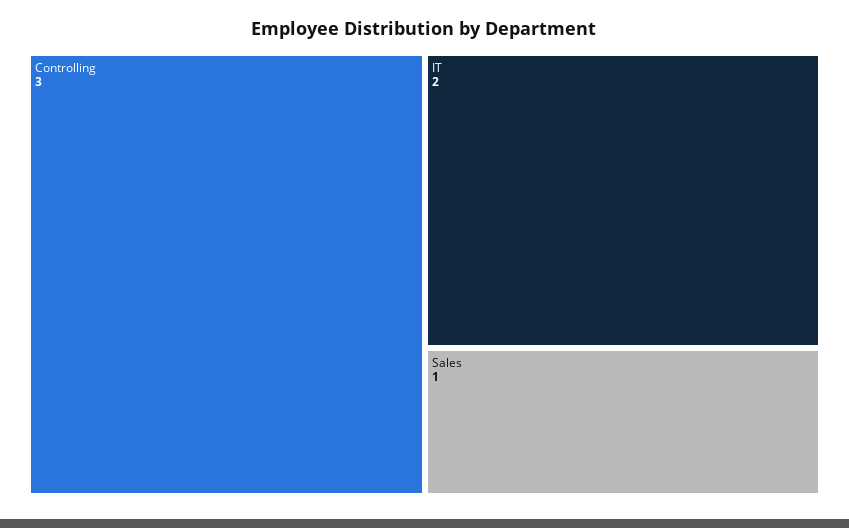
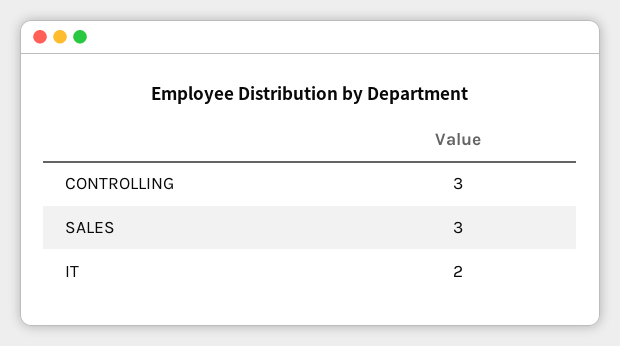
Sales: 1 -> 3

